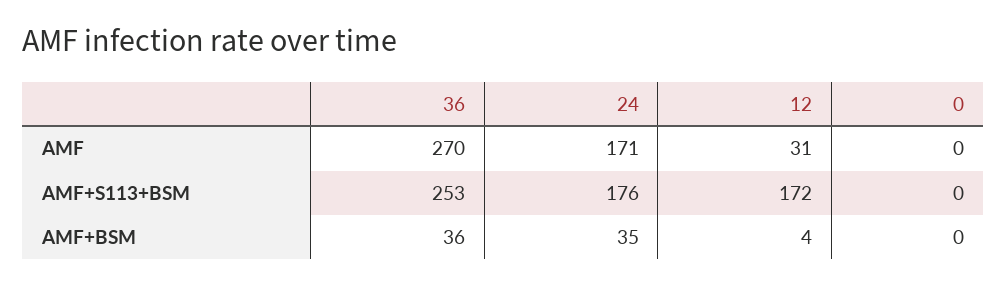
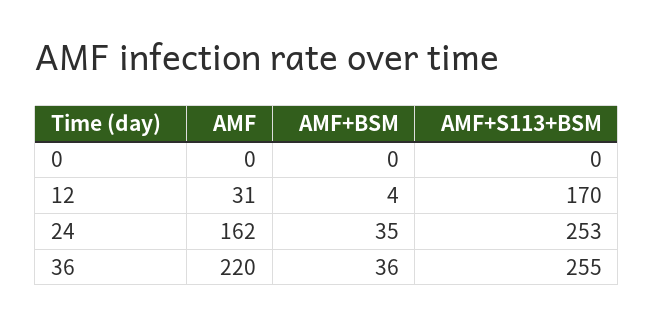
36, AMF: 270 -> 220
24, AMF: 171 -> 162
36, AMF+S113+BSM: 253 -> 255
24, AMF+S113+BSM: 176 -> 253
12, AMF+S113+BSM: 172 -> 170

